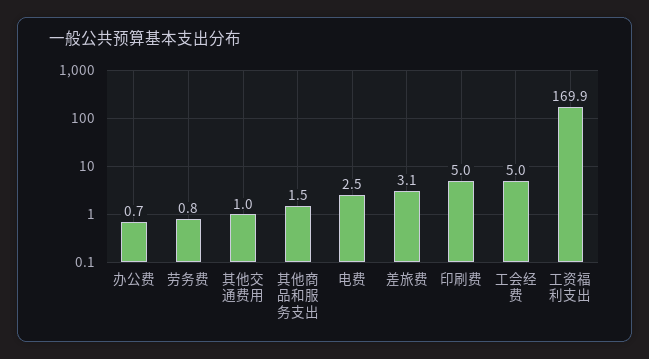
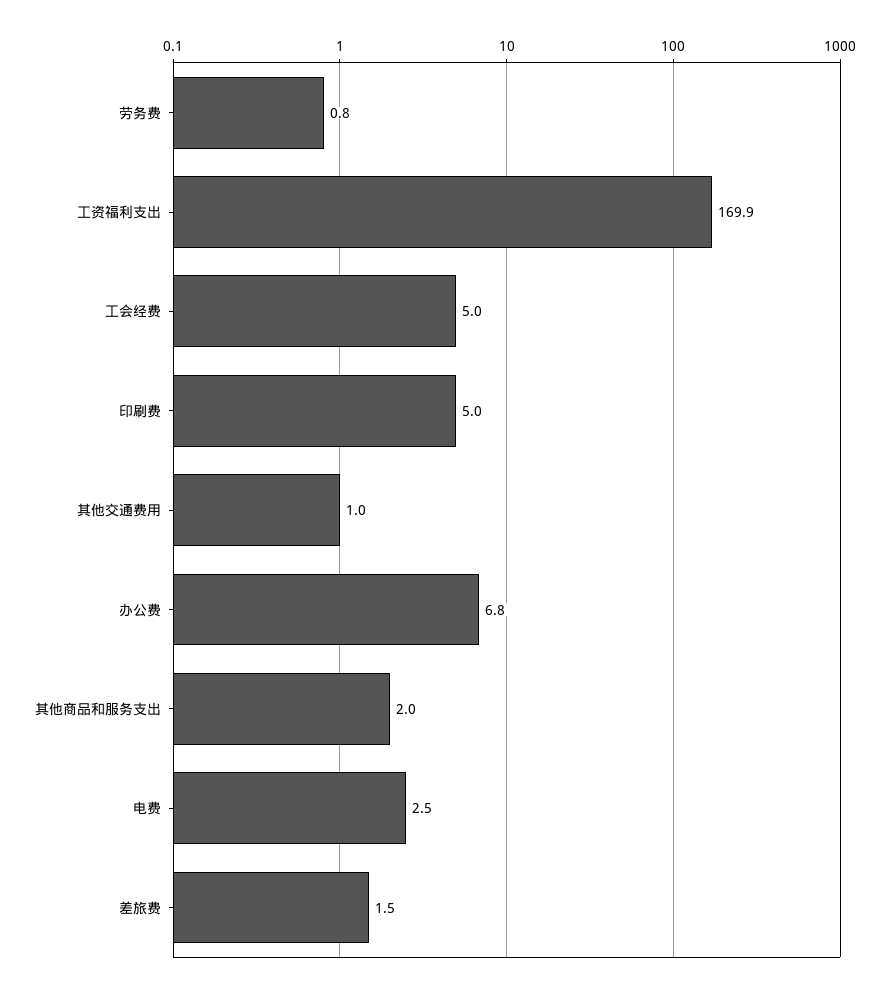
办公费: 0.7 -> 6.8
其他商品和服务支出: 1.5 -> 2
差旅费: 3.1 -> 1.5

